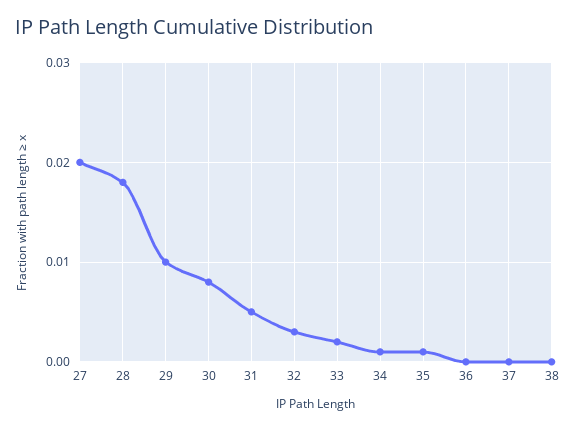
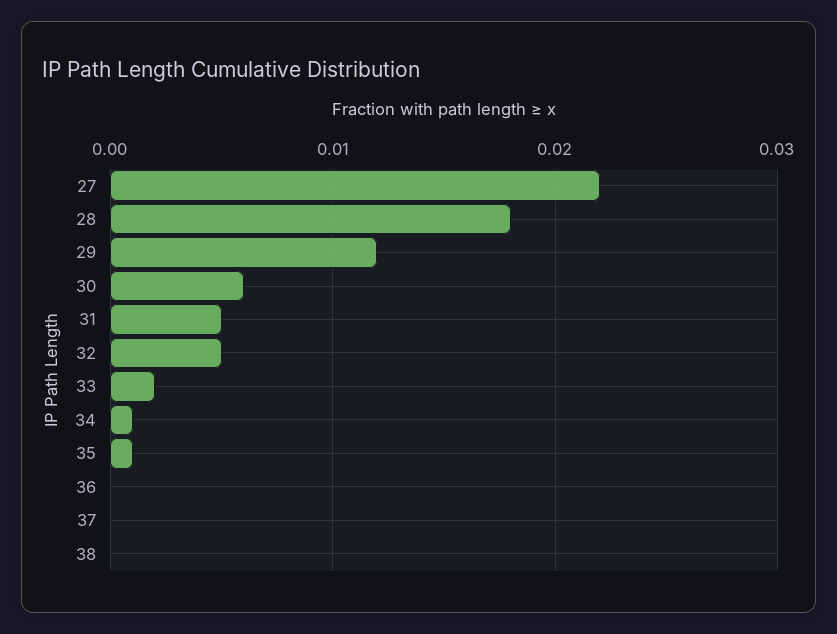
27: 0.02 -> 0.022
29: 0.01 -> 0.012
30: 0.008 -> 0.006
32: 0.003 -> 0.005

